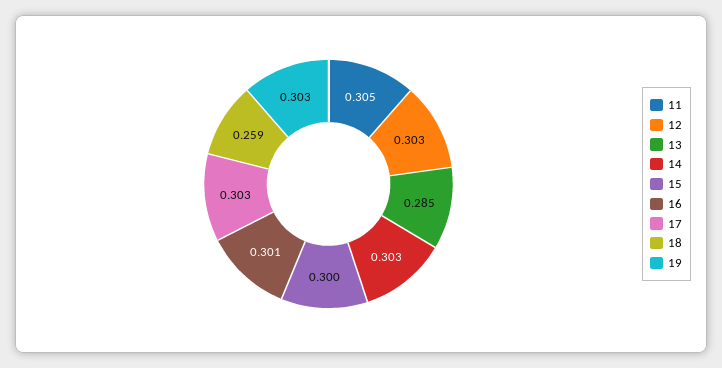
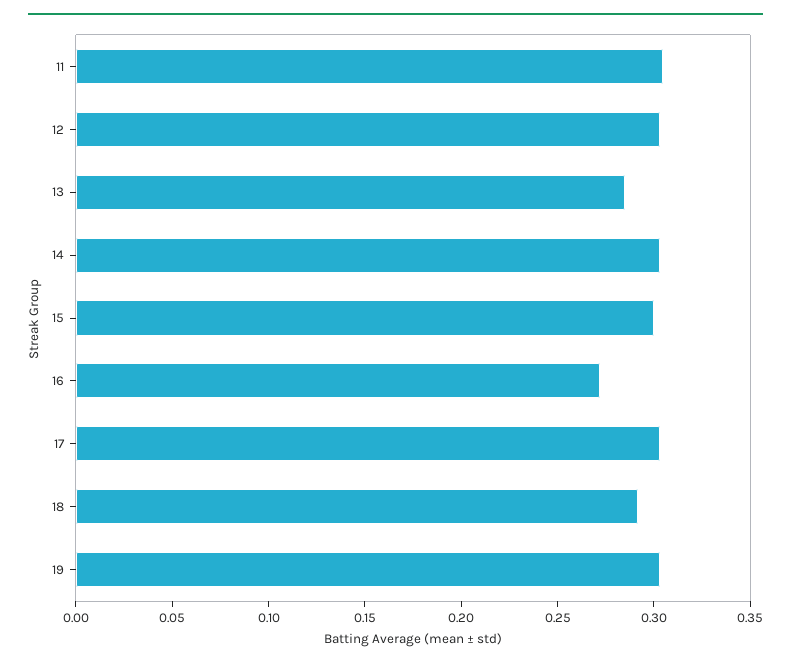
16: 0.301 -> 0.27
18: 0.259 -> 0.29

